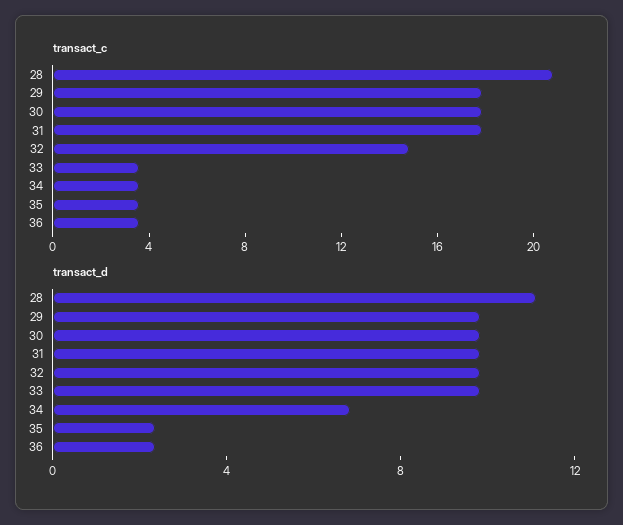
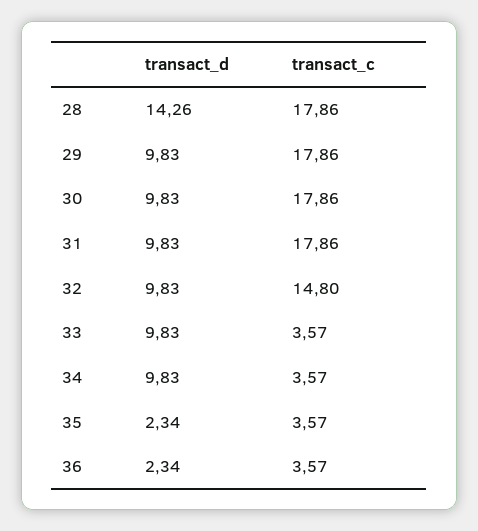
transact_c, 28: 21 -> 17.86
transact_d, 28: 11 -> 14.26
transact_d, 34: 7 -> 9.83

